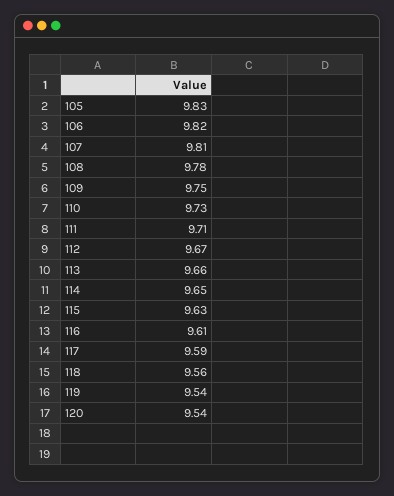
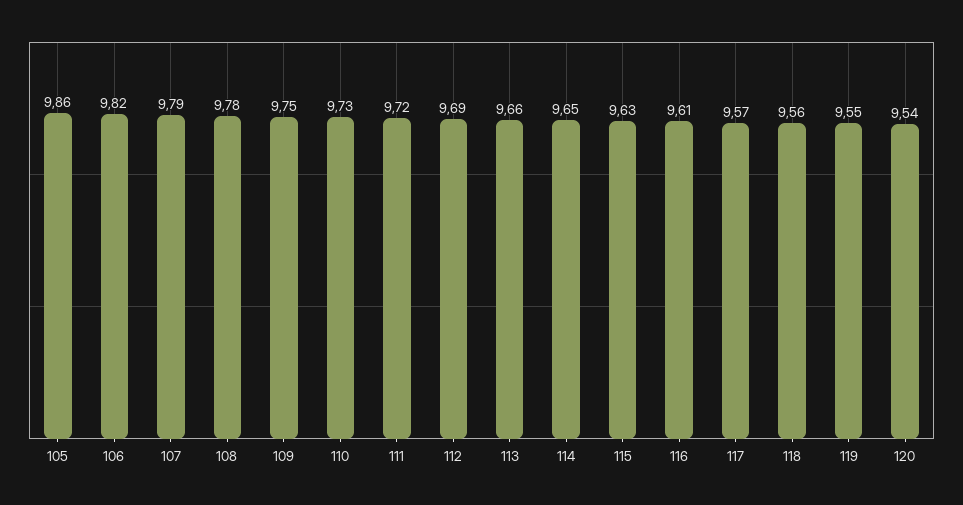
105: 9.83 -> 9.86
107: 9.81 -> 9.79
111: 9.71 -> 9.72
112: 9.67 -> 9.69
117: 9.59 -> 9.57
119: 9.54 -> 9.55

